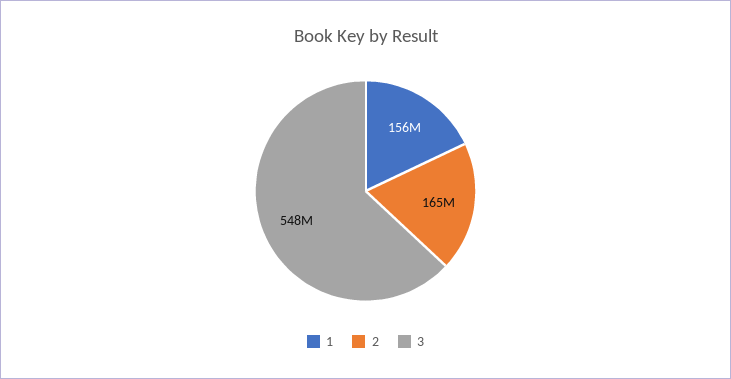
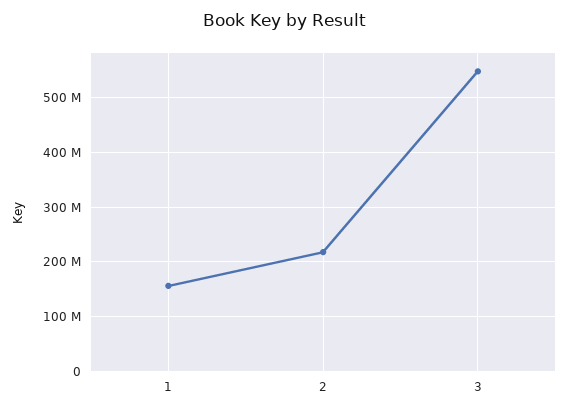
2: 165000000 -> 220000000

